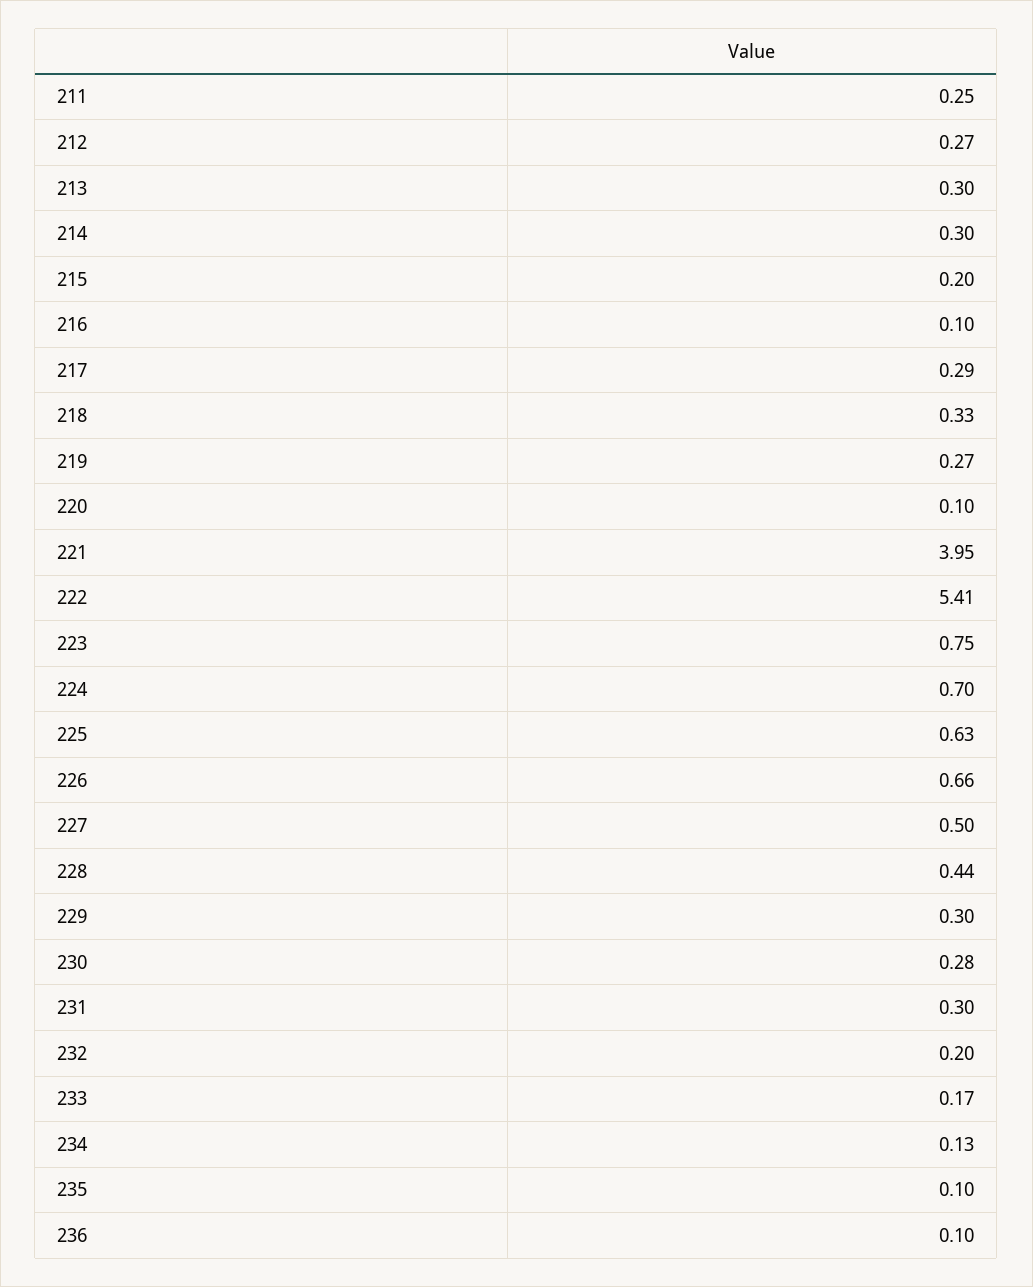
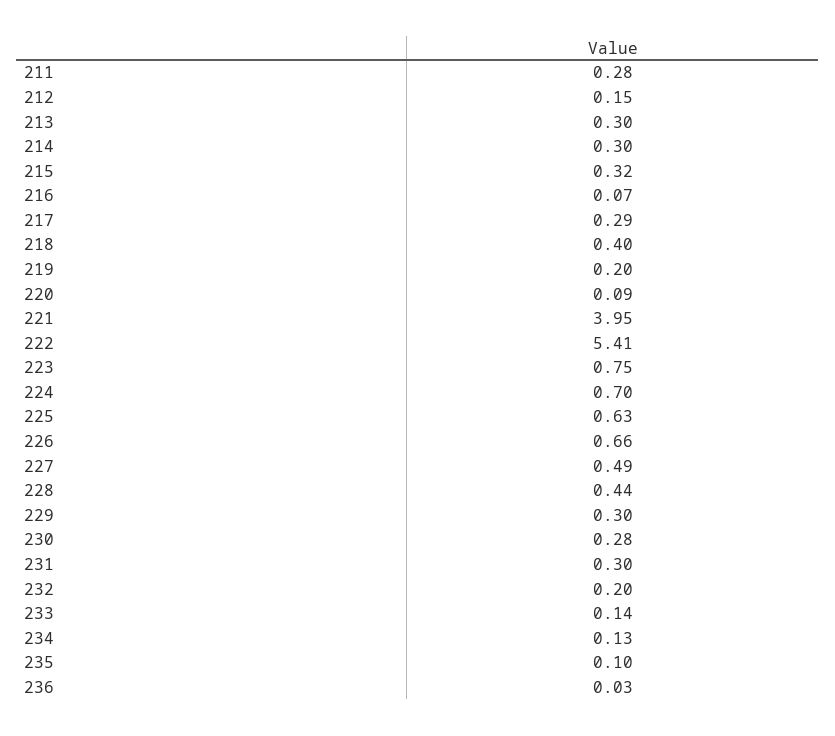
211: 0.25 -> 0.28
212: 0.27 -> 0.15
215: 0.2 -> 0.32
216: 0.1 -> 0.07
218: 0.33 -> 0.4
219: 0.27 -> 0.2
220: 0.1 -> 0.09
227: 0.5 -> 0.49
233: 0.17 -> 0.14
236: 0.1 -> 0.03

